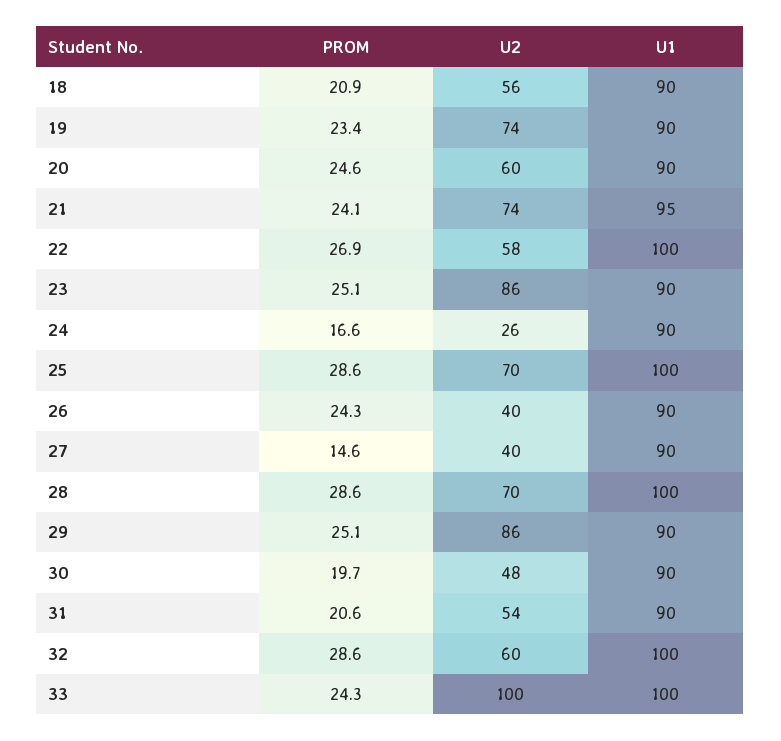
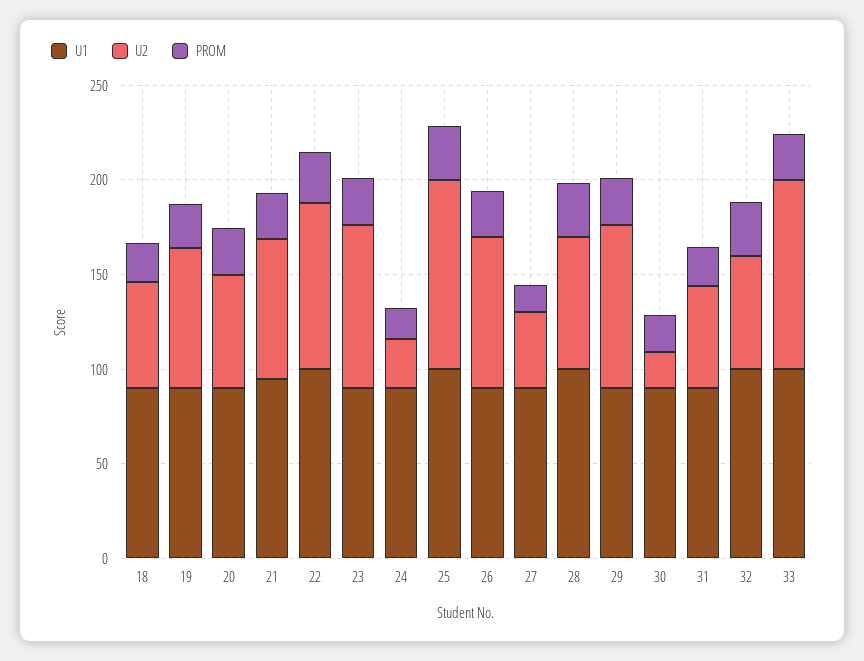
U2, 22: 58 -> 90
U2, 25: 70 -> 100
U2, 26: 40 -> 80
U2, 30: 48 -> 20

